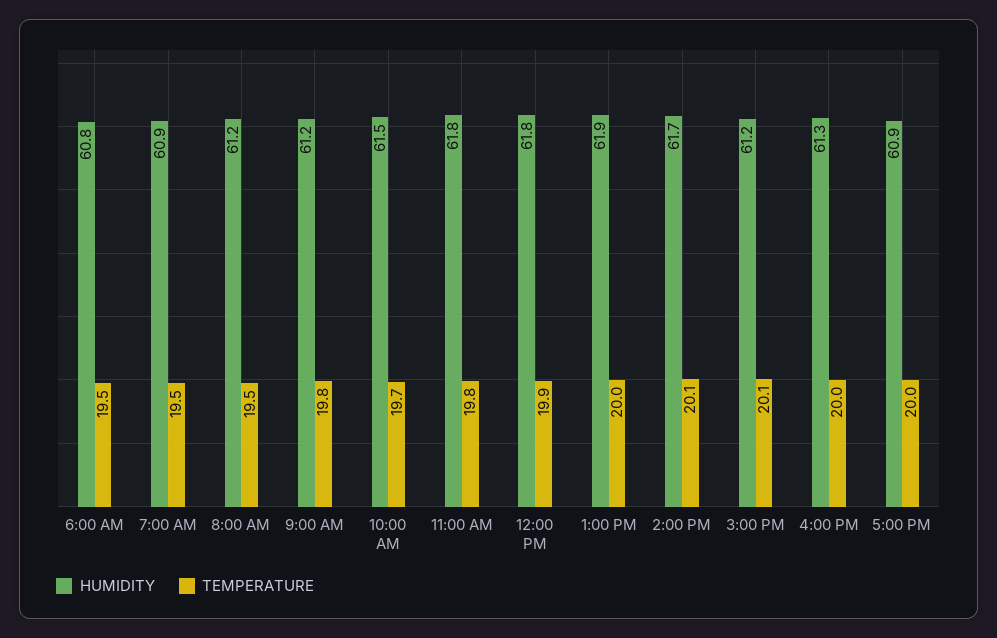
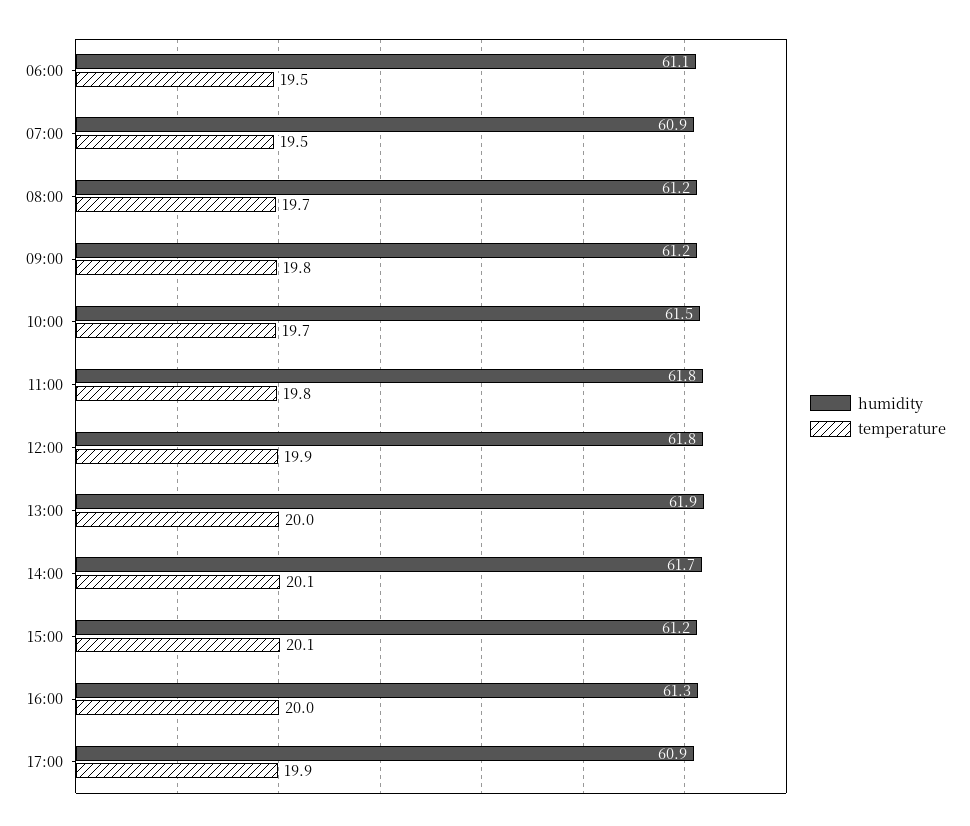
HUMIDITY, 6:00 AM: 60.8 -> 61.1
TEMPERATURE, 8:00 AM: 19.5 -> 19.7
TEMPERATURE, 5:00 PM: 20 -> 19.9

